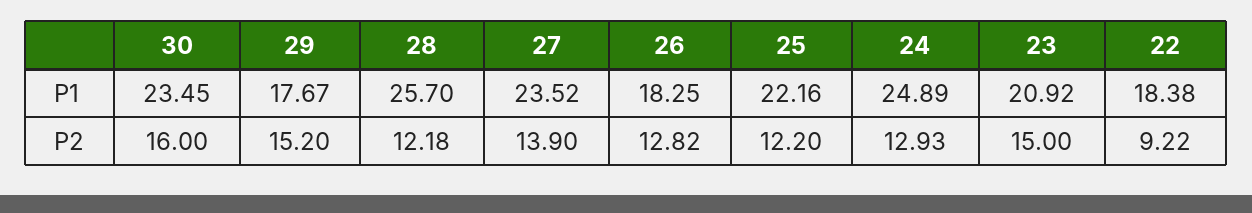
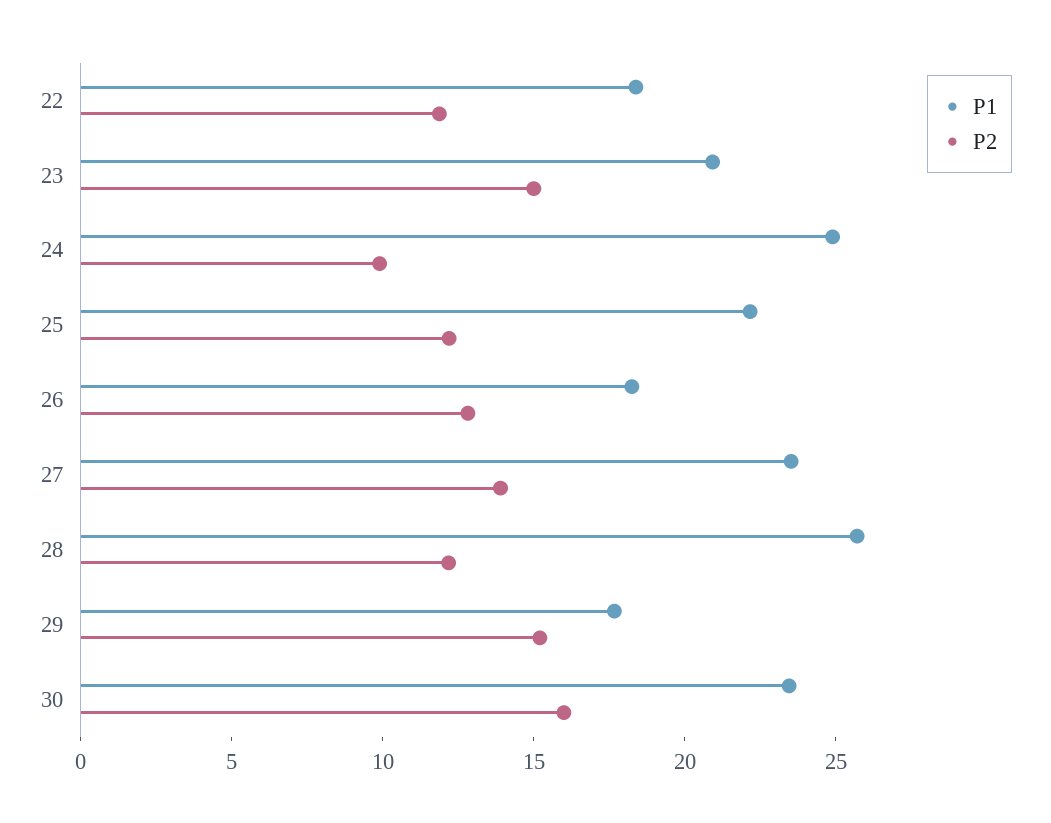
P2, 24: 12.93 -> 10
P2, 22: 9.22 -> 12

